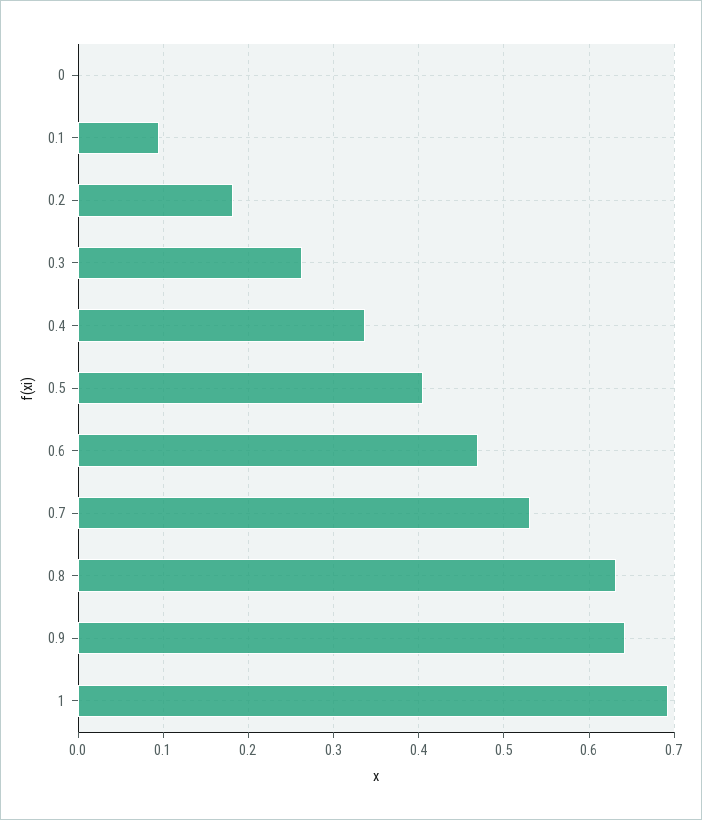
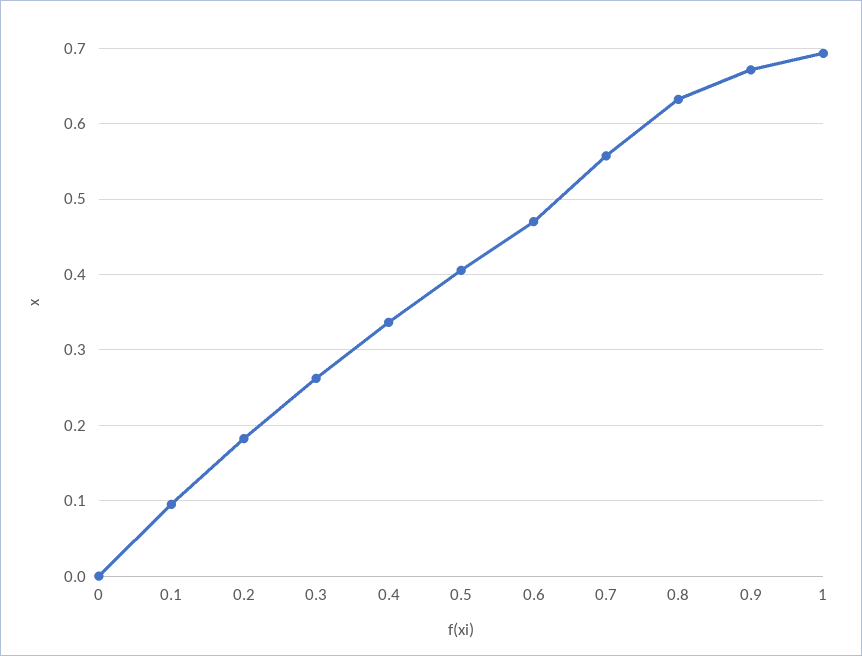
0.7: 0.53 -> 0.56
0.9: 0.64 -> 0.67

